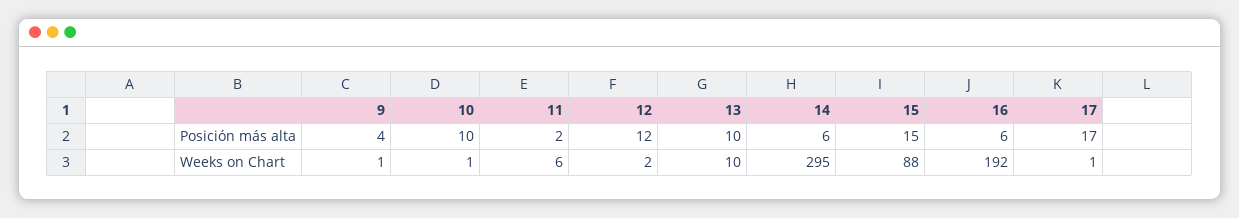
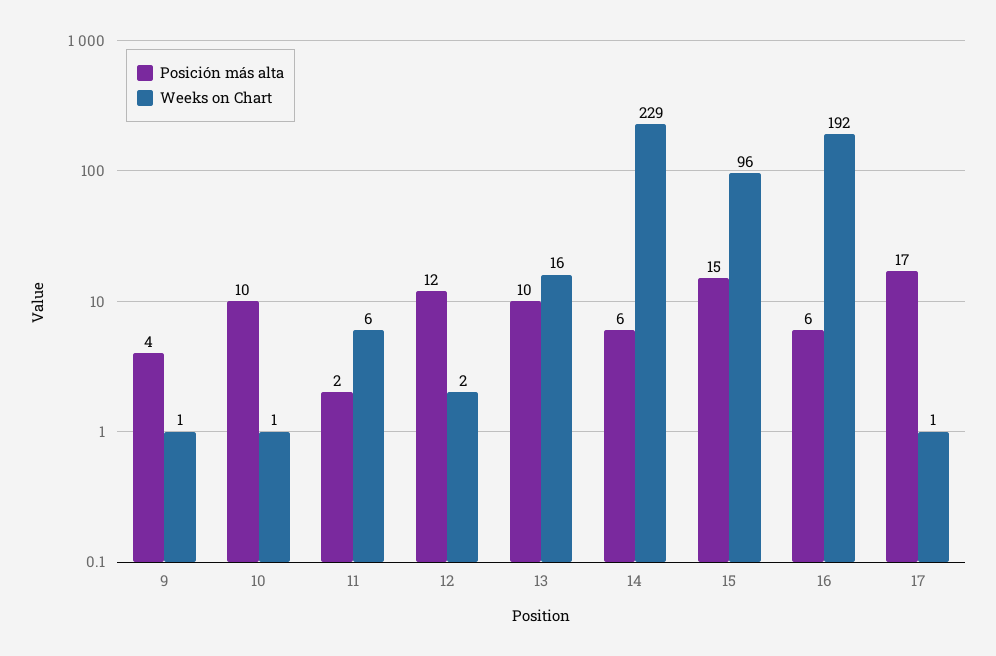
Weeks on Chart, 13: 10 -> 16
Weeks on Chart, 14: 295 -> 229
Weeks on Chart, 15: 88 -> 96

